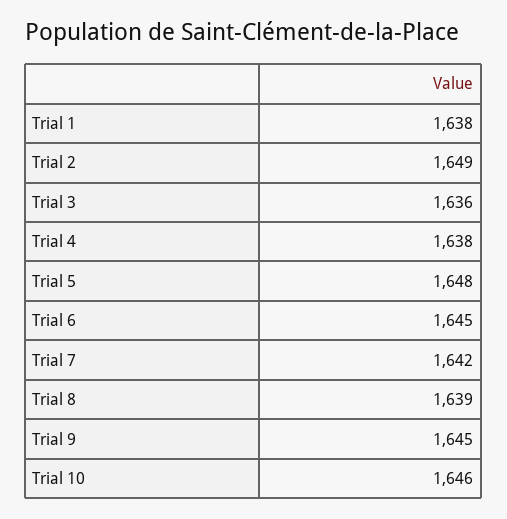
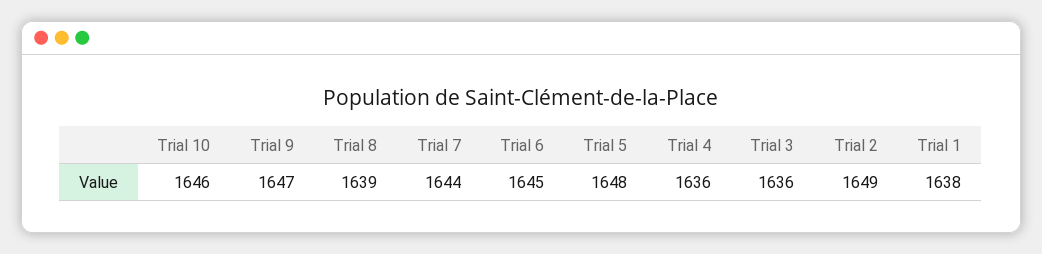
Trial 4: 1638 -> 1636
Trial 7: 1642 -> 1644
Trial 9: 1645 -> 1647

